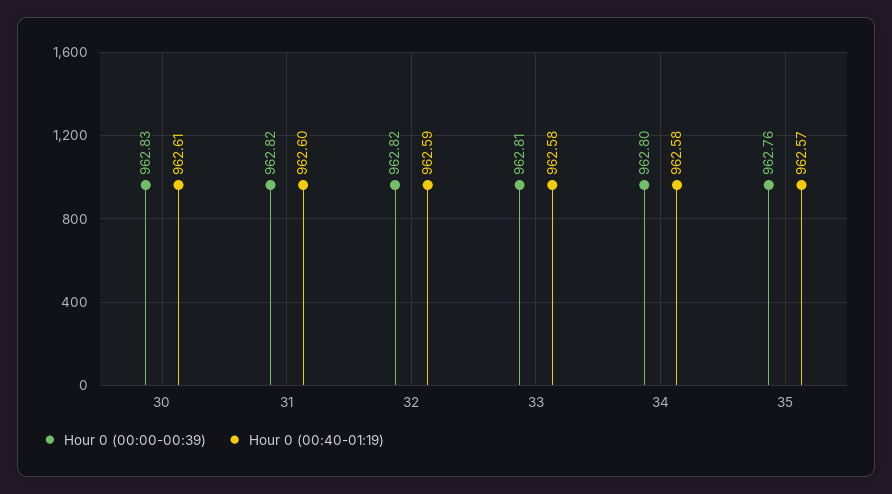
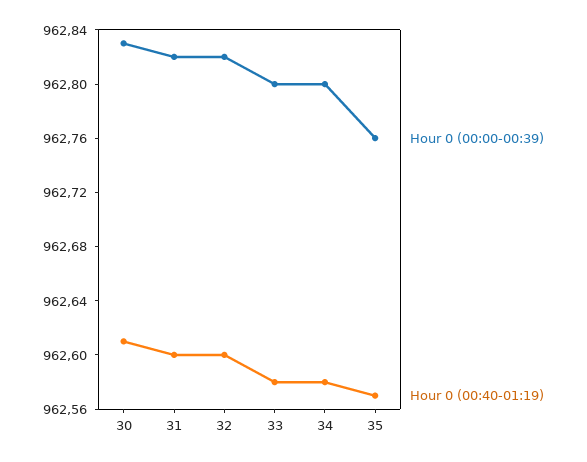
Hour 0 (00:40-01:19), 32: 962.59 -> 962.6
Hour 0 (00:00-00:39), 33: 962.81 -> 962.8

